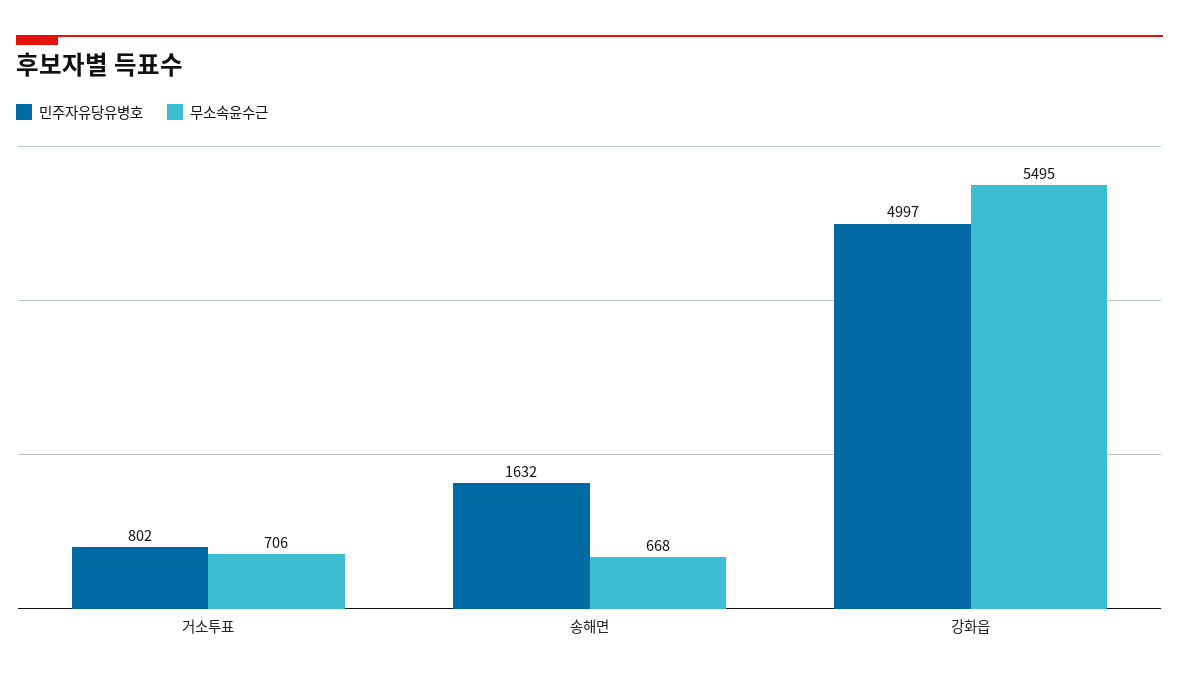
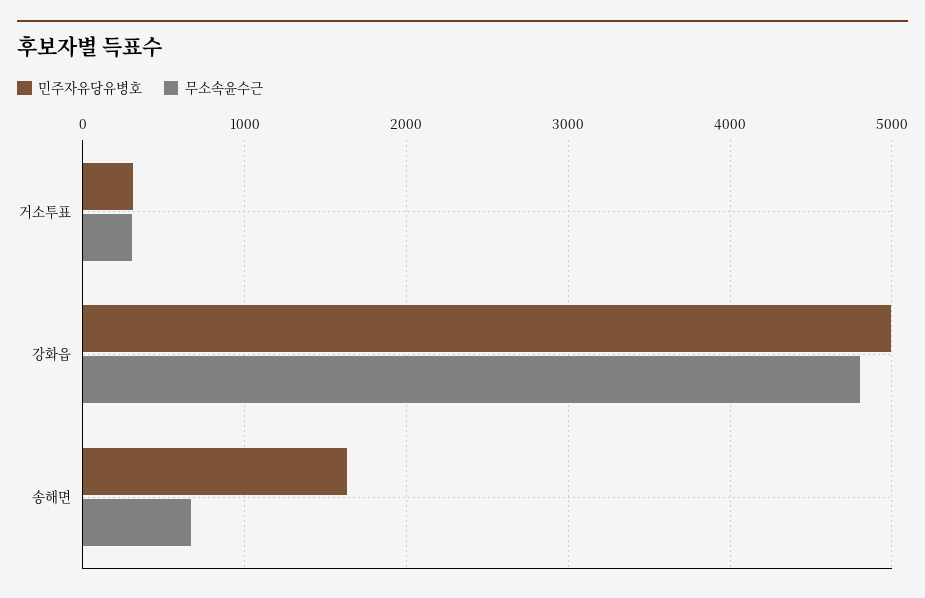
민주자유당유병호, 거소투표: 802 -> 300
무소속윤수근, 거소투표: 706 -> 300
무소속윤수근, 강화읍: 5495 -> 4800

